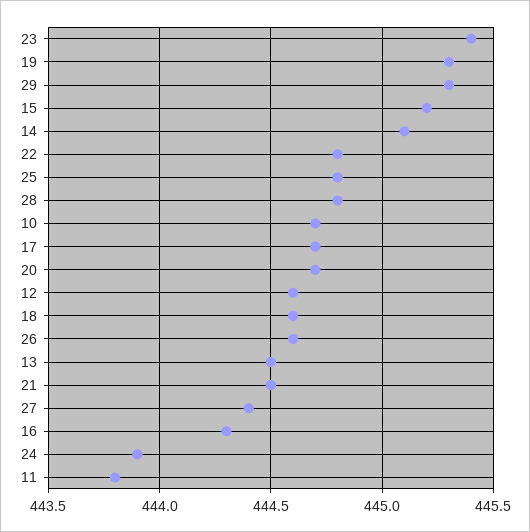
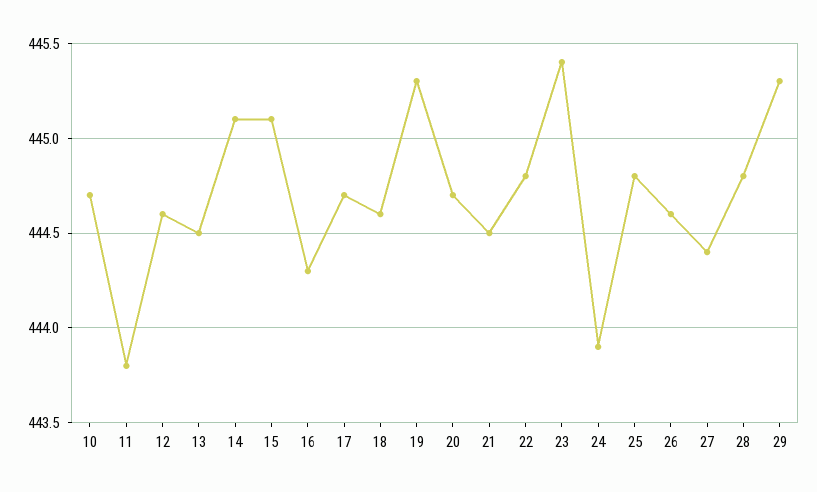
15: 445.2 -> 445.1

